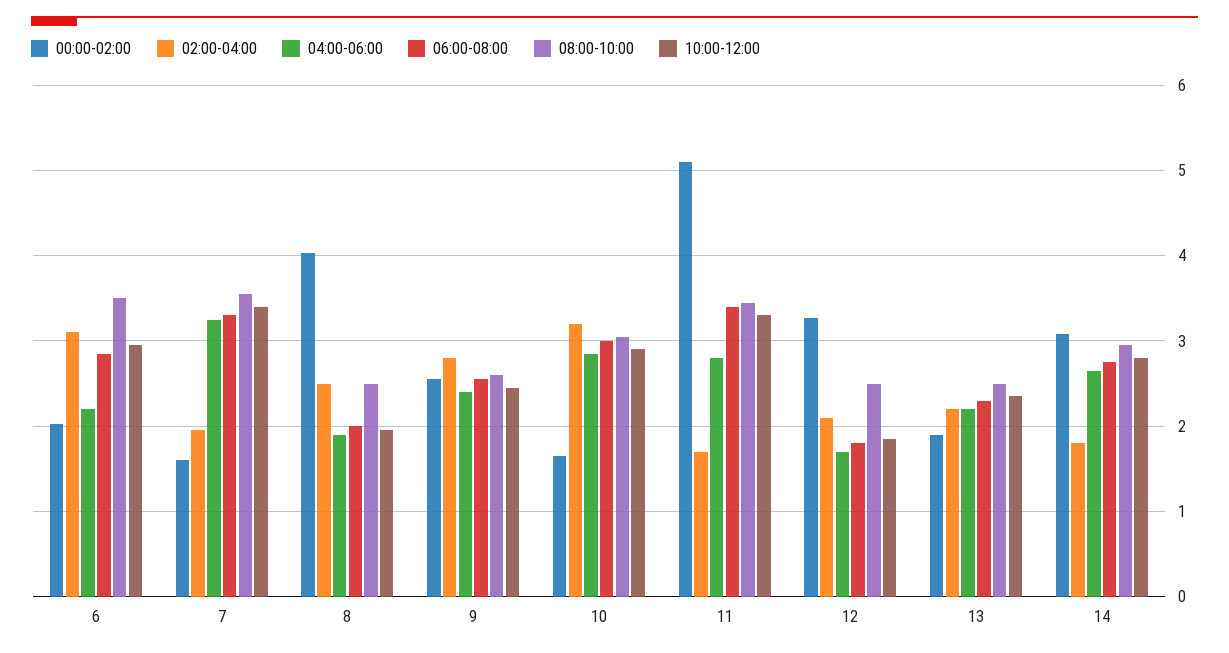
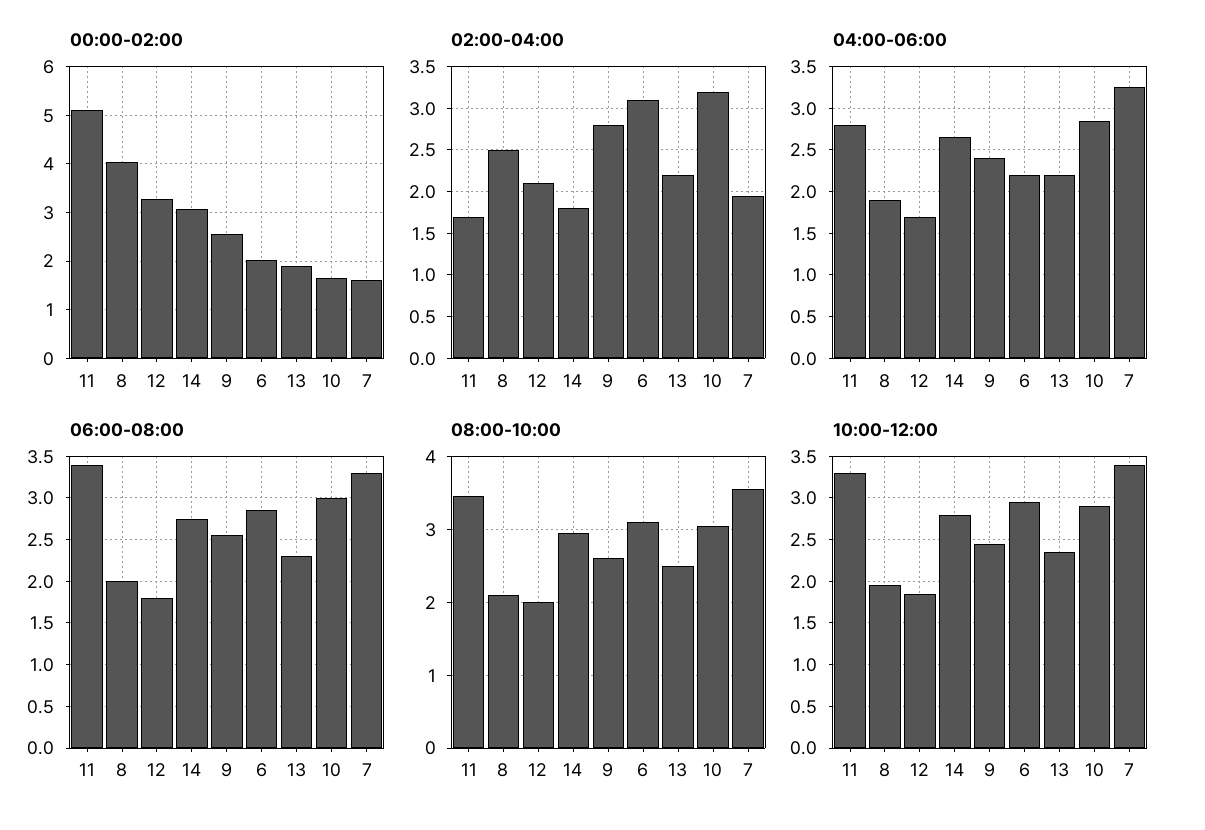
08:00-10:00, 6: 3.5 -> 3.1
08:00-10:00, 8: 2.5 -> 2.1
08:00-10:00, 12: 2.5 -> 2

